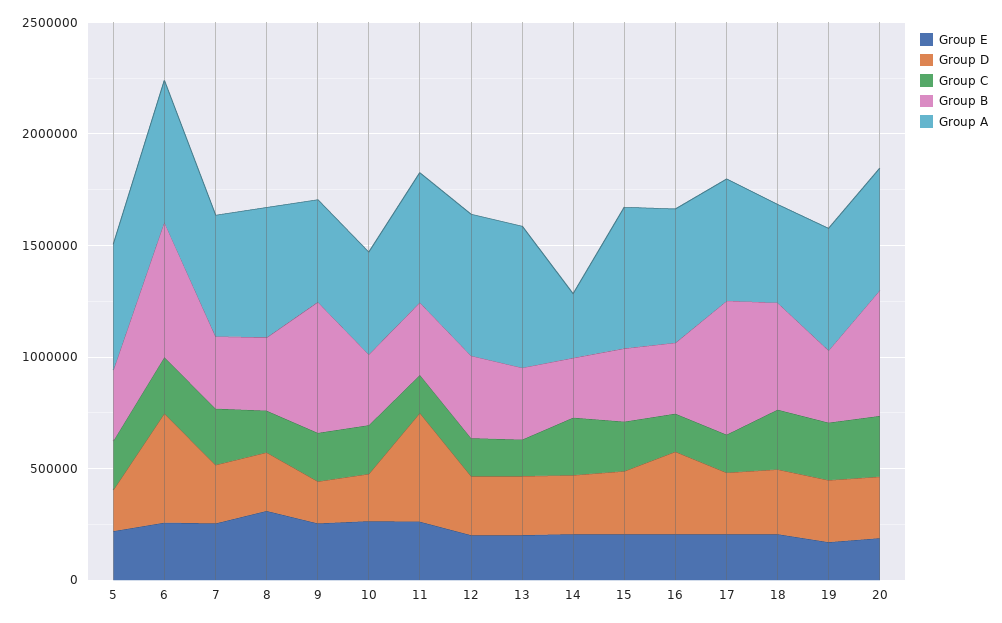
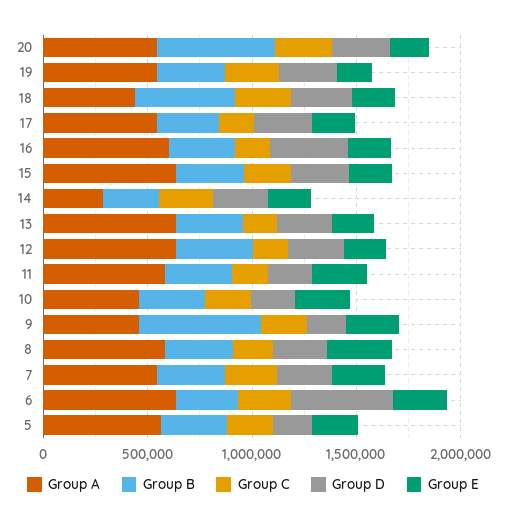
Group B, 6: 600000 -> 300000
Group D, 11: 500000 -> 200000
Group B, 17: 600000 -> 300000

